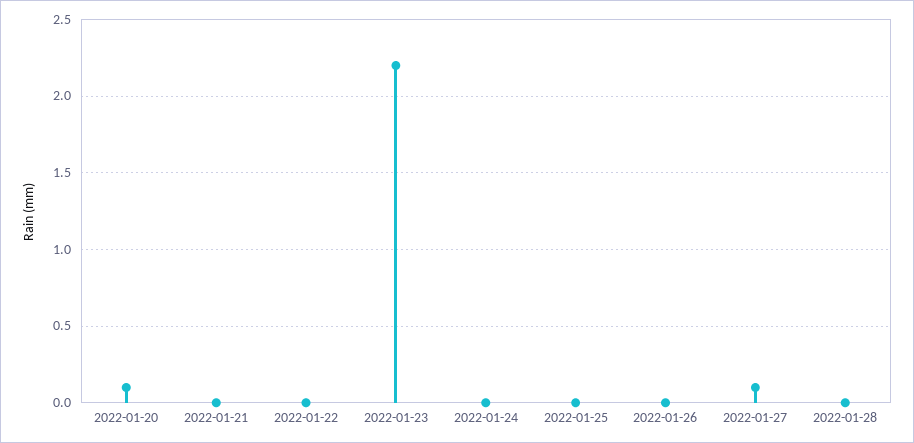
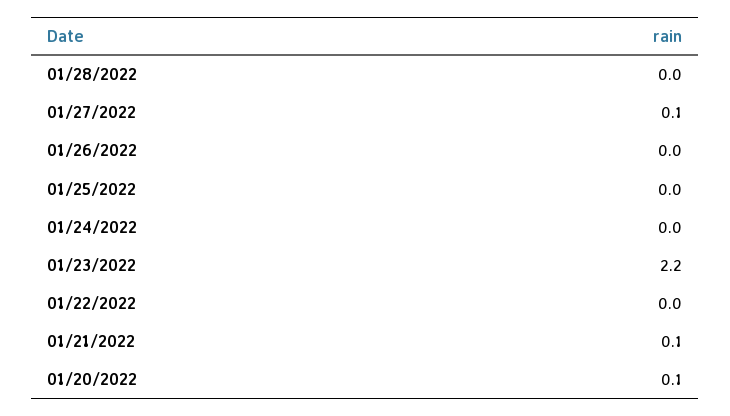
2022-01-21: 0 -> 0.1

